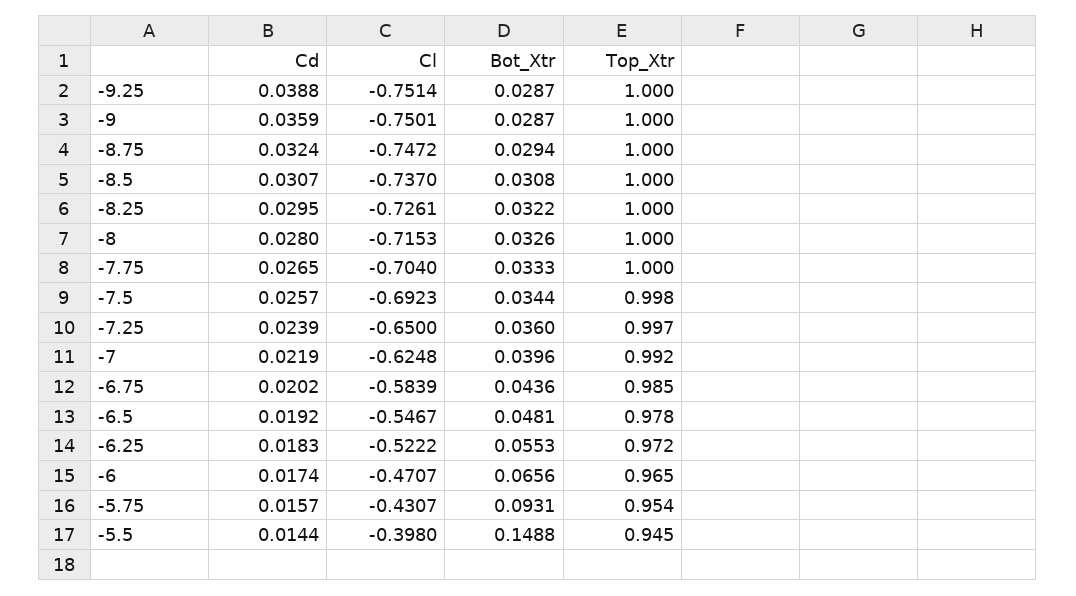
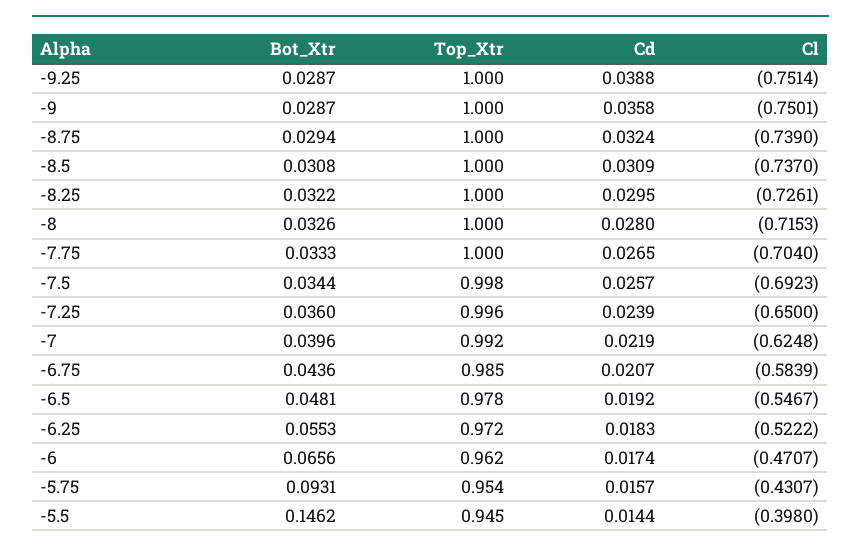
Cd, -9: 0.0359 -> 0.0358
Cl, -8.75: -0.7472 -> -0.739
Cd, -8.5: 0.0307 -> 0.0309
Top_Xtr, -7.25: 0.997 -> 0.996
Cd, -6.75: 0.0202 -> 0.0207
Top_Xtr, -6: 0.965 -> 0.962
Bot_Xtr, -5.5: 0.1488 -> 0.1462

